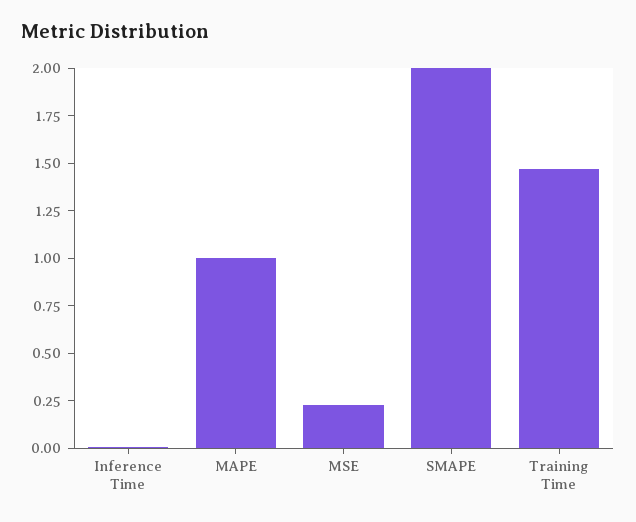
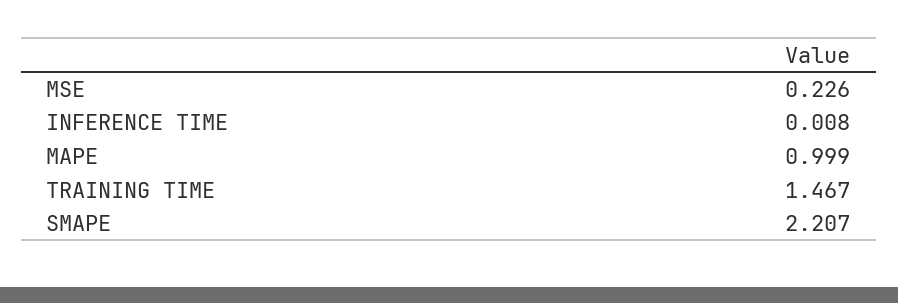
SMAPE: 2 -> 2.207

